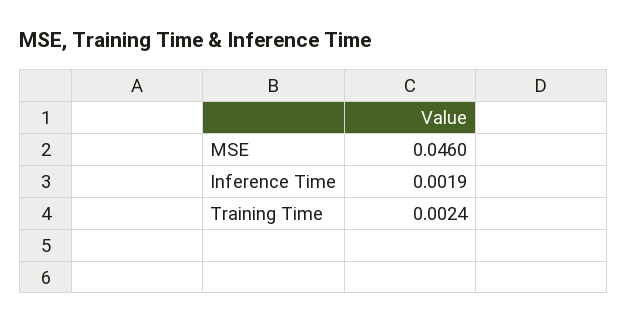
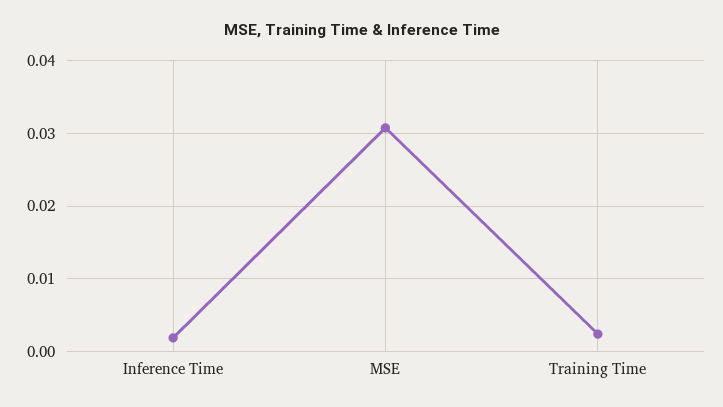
MSE: 0.046 -> 0.031

